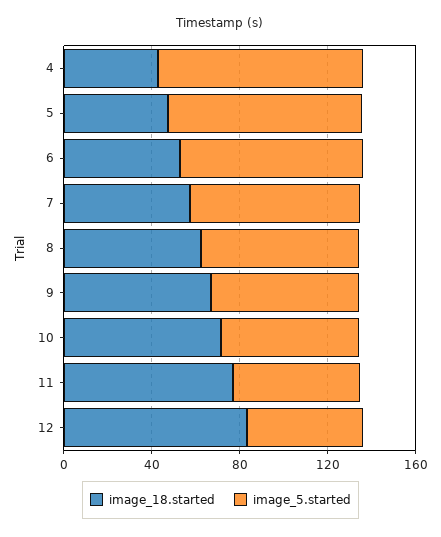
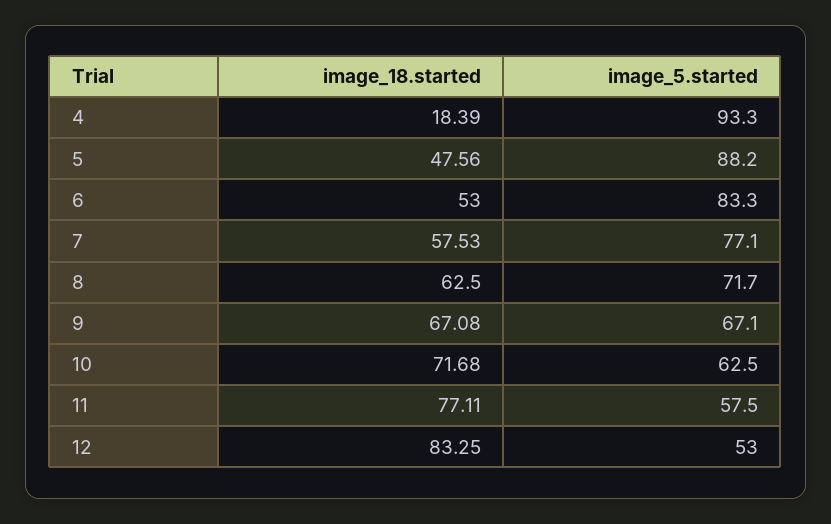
image_18.started, 4: 40 -> 18.39

